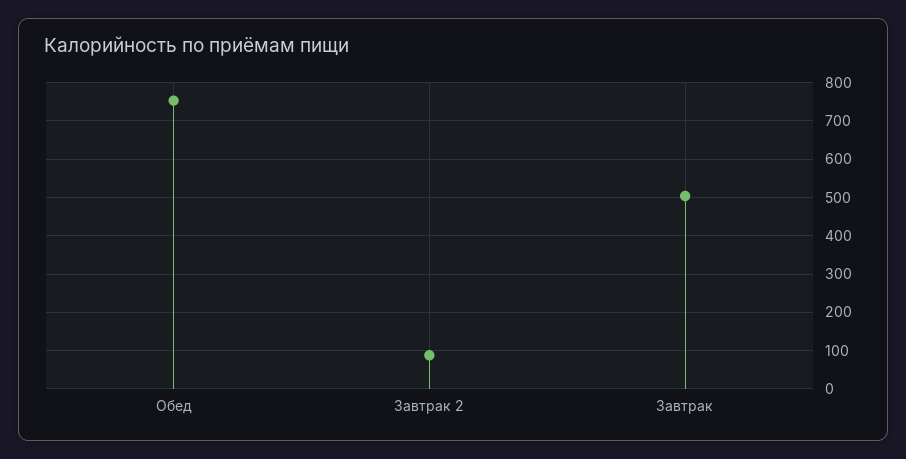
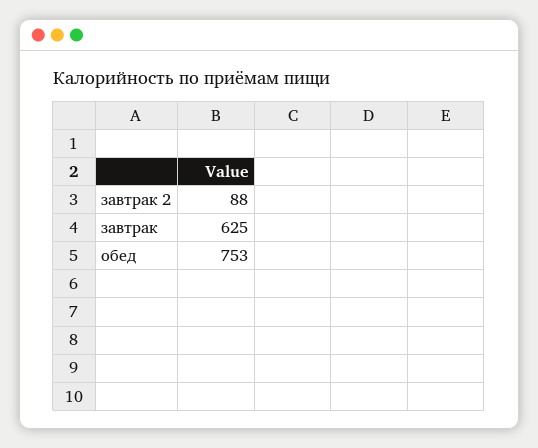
Завтрак: 500 -> 625

